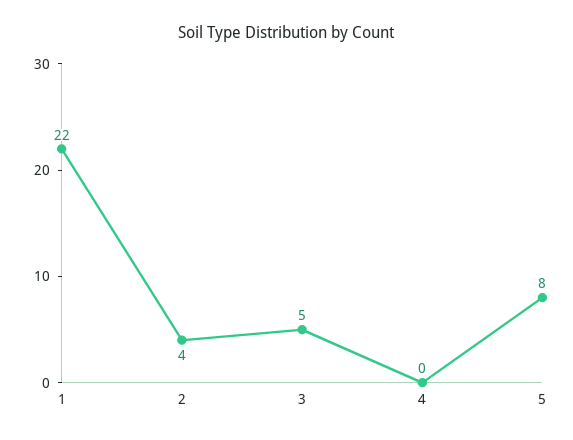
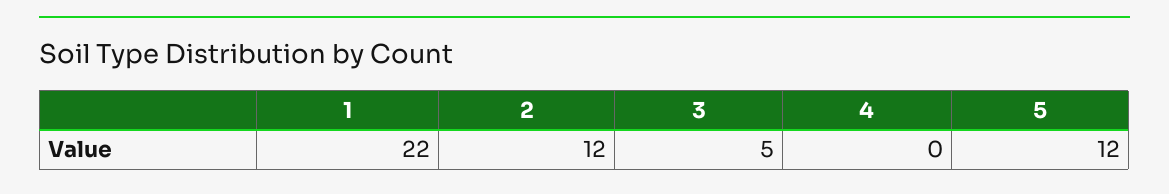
2: 4 -> 12
5: 8 -> 12

